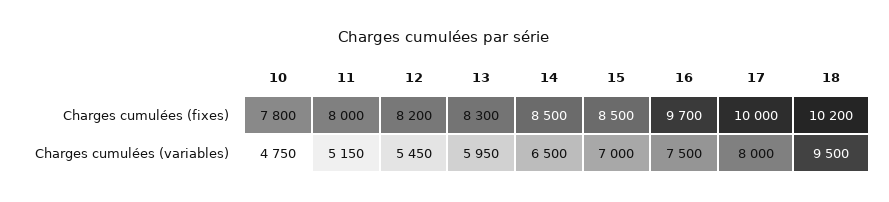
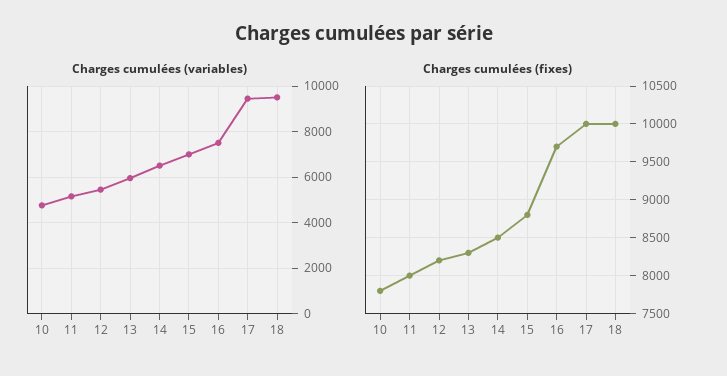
Charges cumulées (fixes), 15: 8500 -> 8800
Charges cumulées (fixes), 18: 10200 -> 10000
Charges cumulées (variables), 17: 8000 -> 9500

